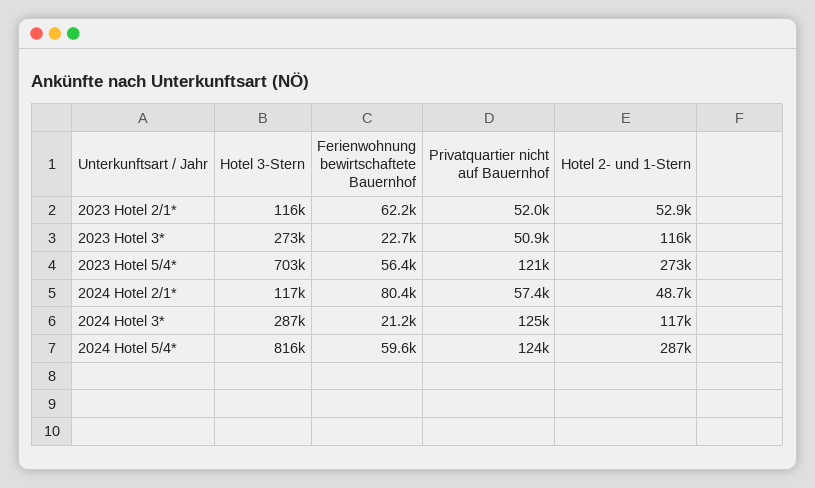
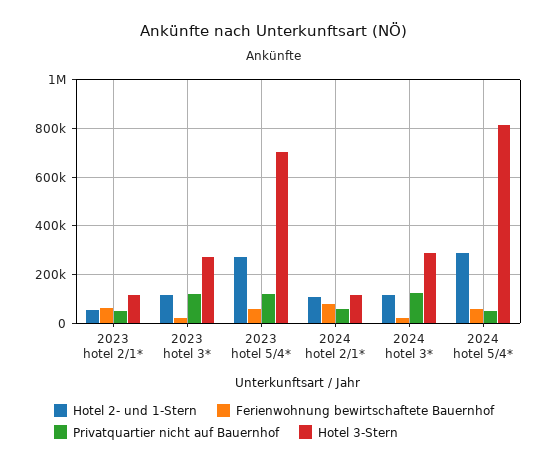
Privatquartier nicht auf Bauernhof, 2023 Hotel 3*: 50900 -> 125000
Hotel 2- und 1-Stern, 2024 Hotel 2/1*: 48700 -> 100000
Privatquartier nicht auf Bauernhof, 2024 Hotel 5/4*: 124000 -> 50000

